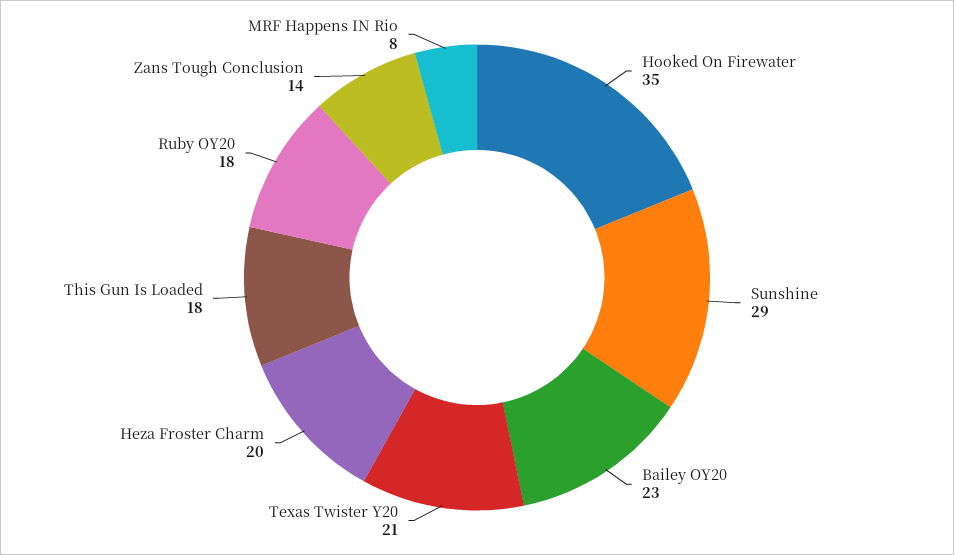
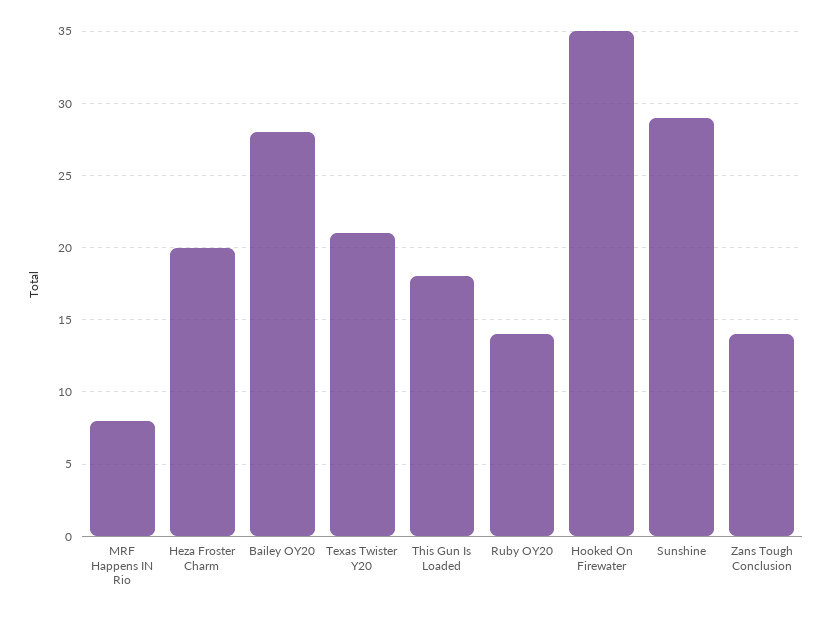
Bailey OY20: 23 -> 28
Ruby OY20: 18 -> 14

